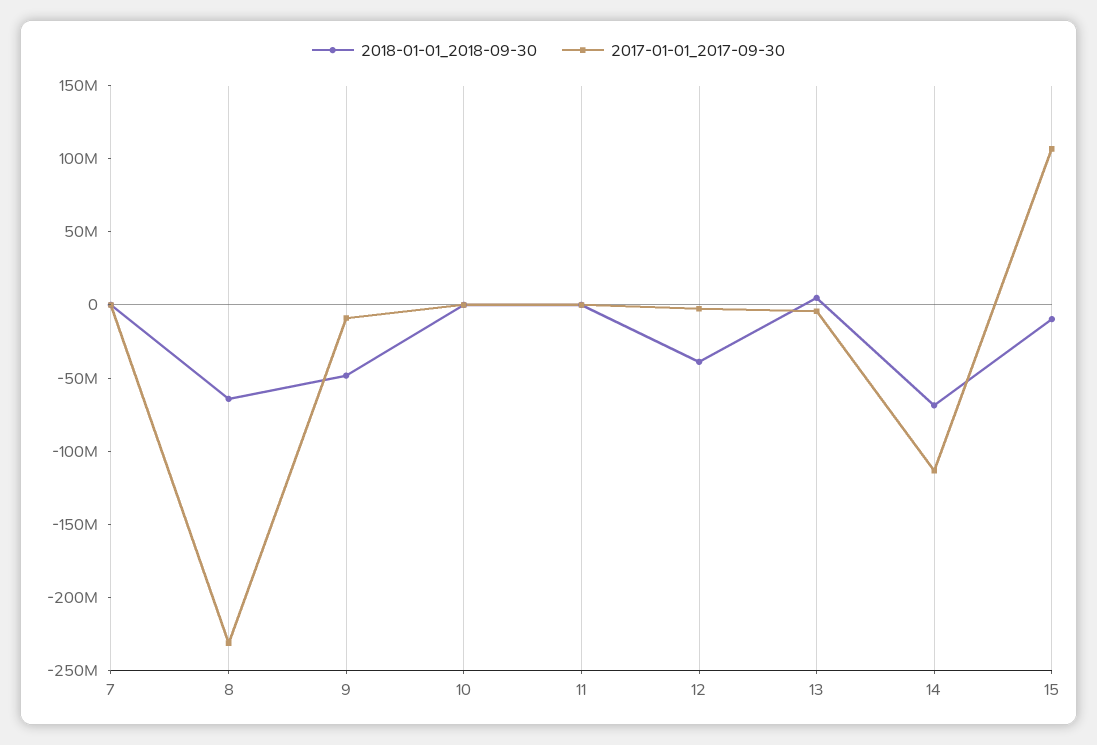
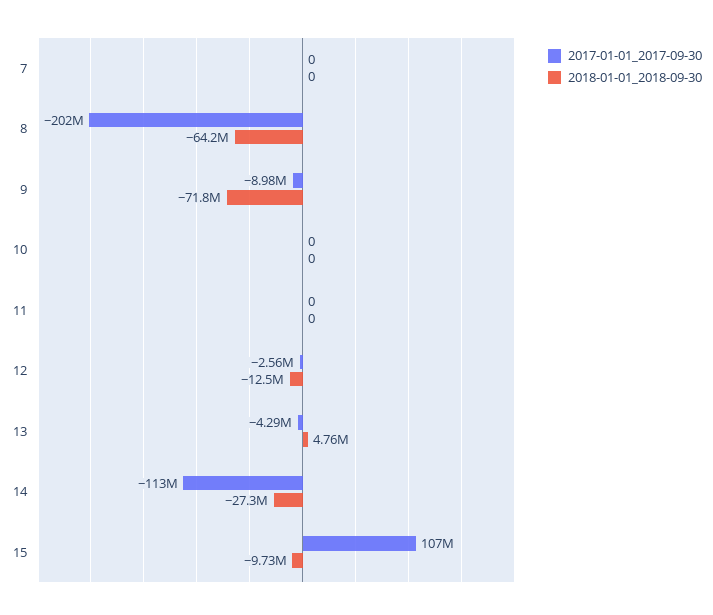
2017-01-01_2017-09-30, 8: -230000000 -> -202000000
2018-01-01_2018-09-30, 9: -50000000 -> -71800000
2018-01-01_2018-09-30, 12: -40000000 -> -12500000
2018-01-01_2018-09-30, 14: -70000000 -> -27300000

